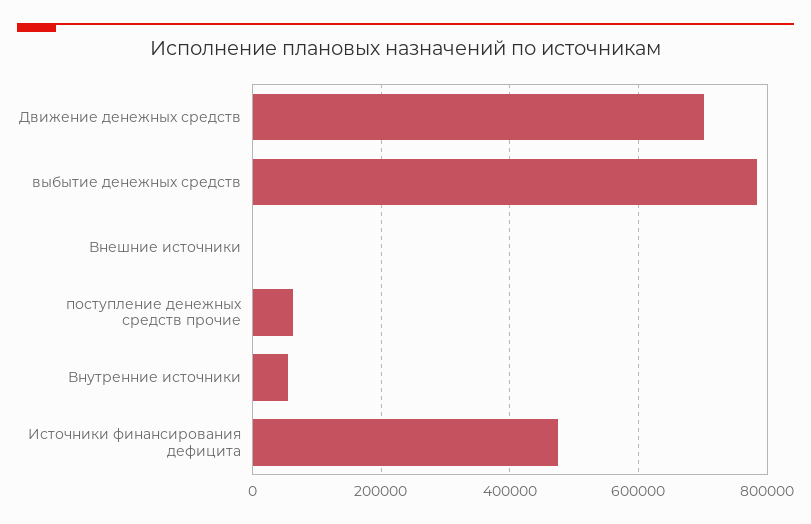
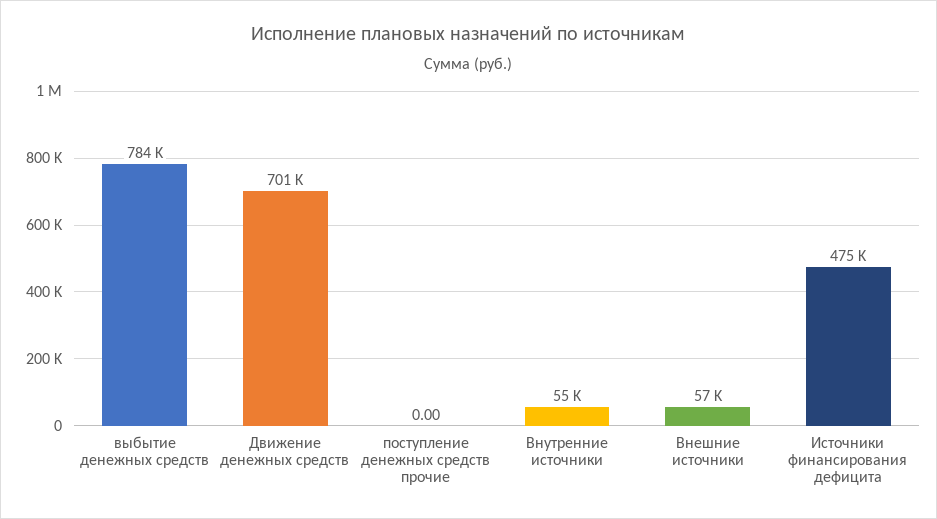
Внешние источники: 0 -> 57000
поступление денежных средств прочие: 60000 -> 0

